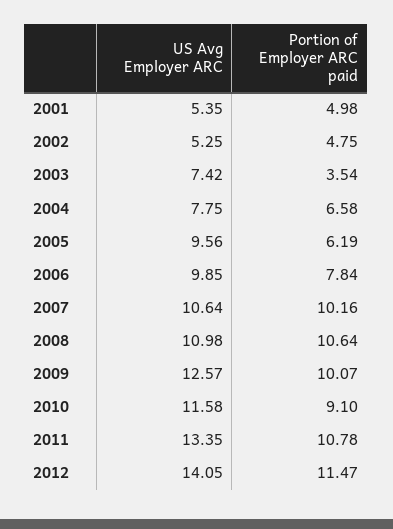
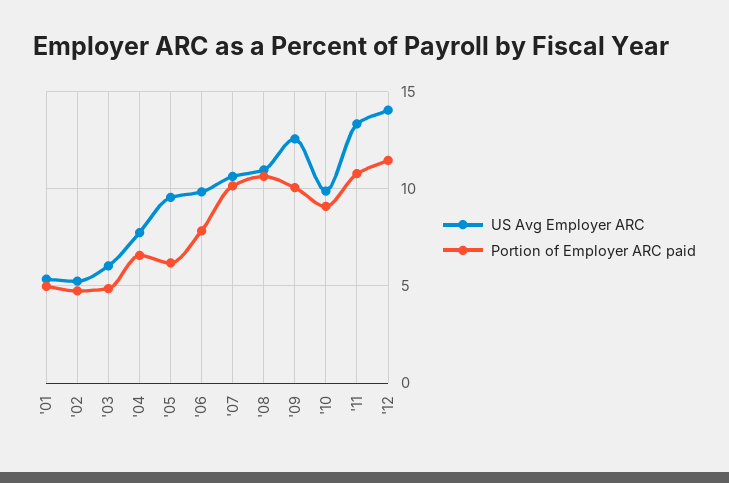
US Avg Employer ARC, 2003: 7.42 -> 6
Portion of Employer ARC paid, 2003: 3.54 -> 5
US Avg Employer ARC, 2010: 11.58 -> 10

